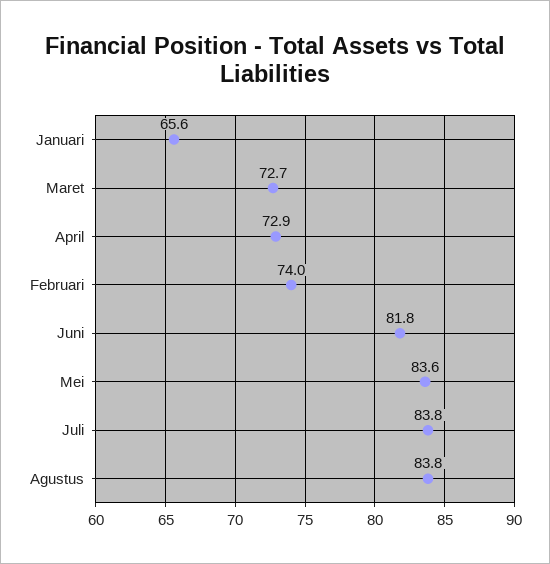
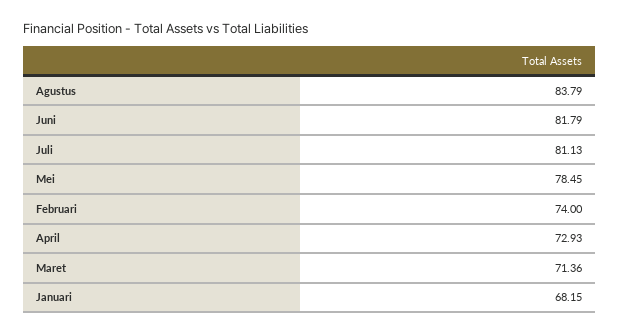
Januari: 65.6 -> 68.15
Maret: 72.7 -> 71.36
Mei: 83.6 -> 78.45
Juli: 83.8 -> 81.13

